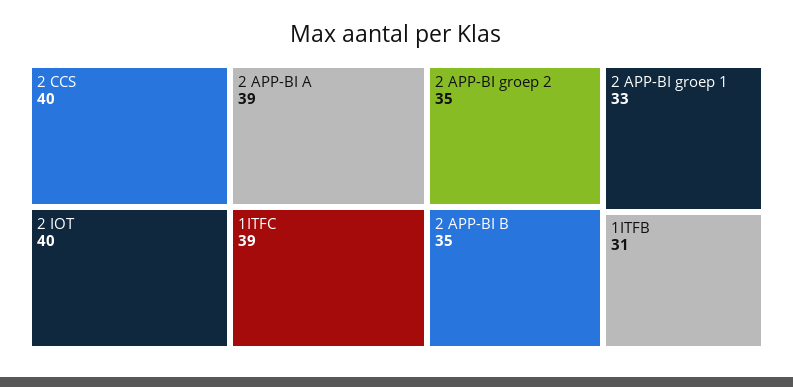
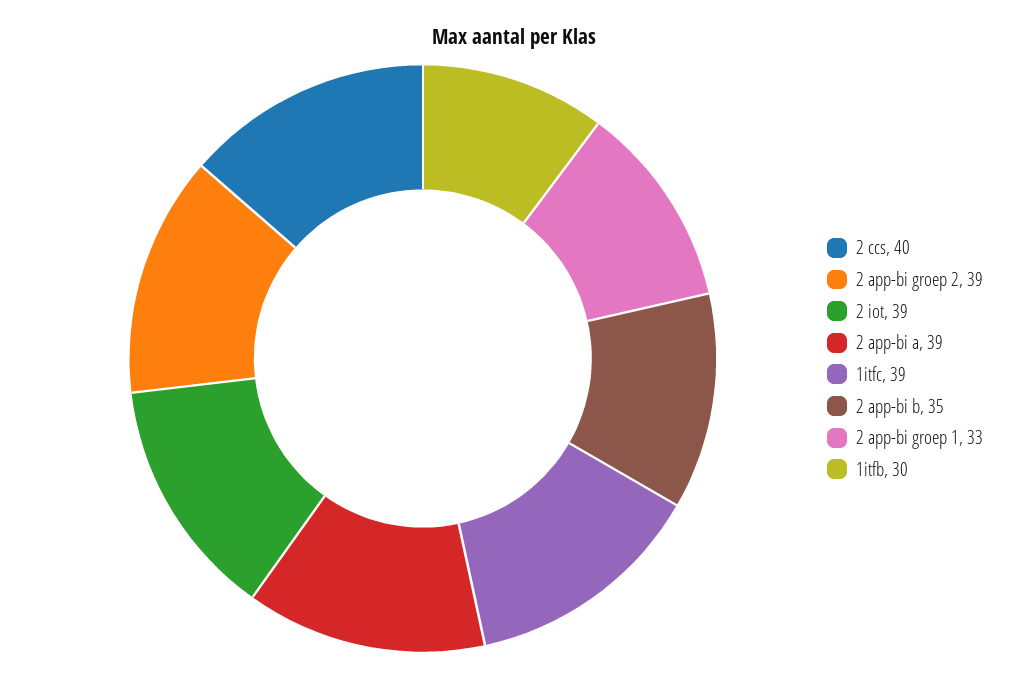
2 IOT: 40 -> 39
2 APP-BI groep 2: 35 -> 39
1ITFB: 31 -> 30

